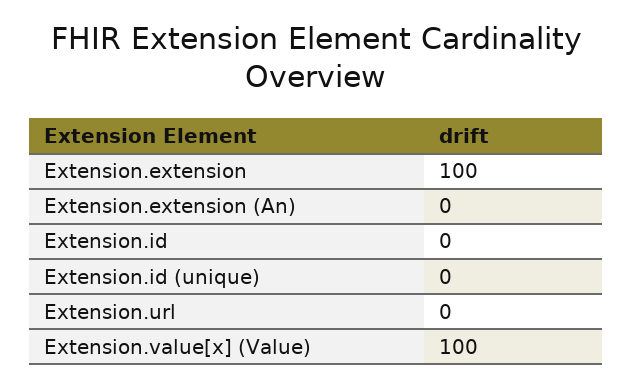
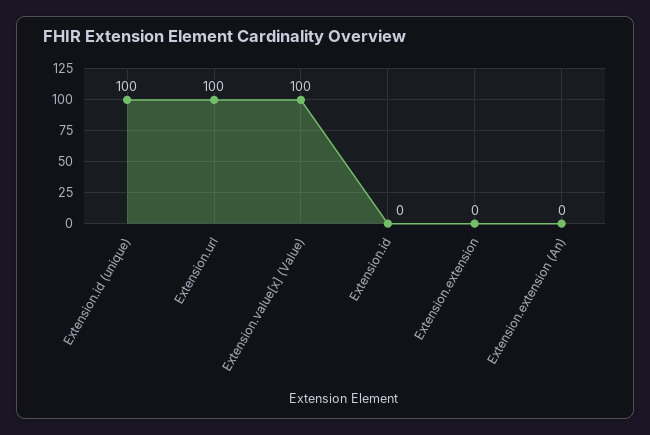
Extension.extension: 100 -> 0
Extension.id (unique): 0 -> 100
Extension.url: 0 -> 100

